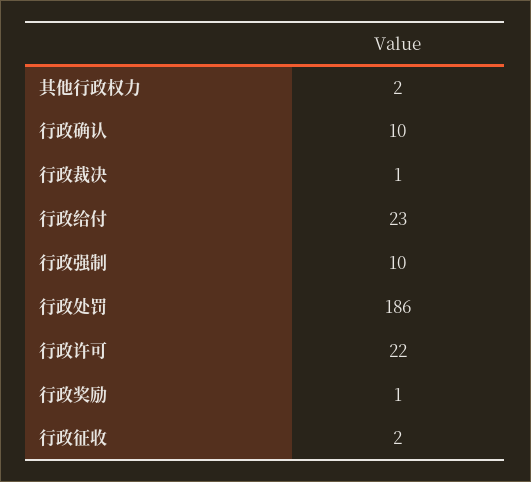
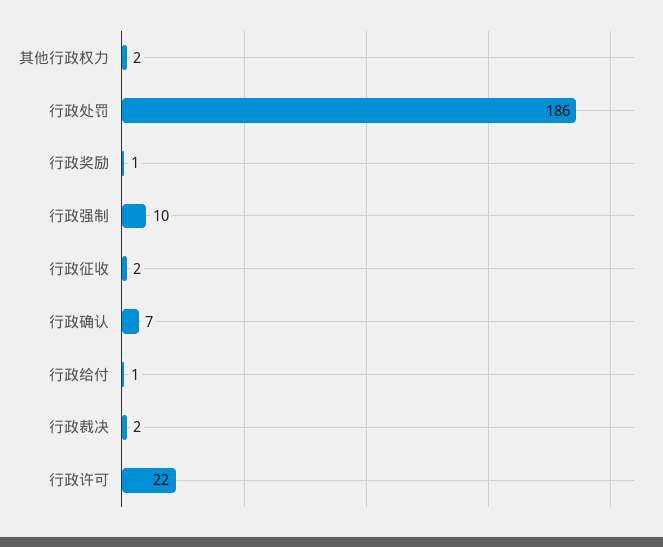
行政确认: 10 -> 7
行政裁决: 1 -> 2
行政给付: 23 -> 1

